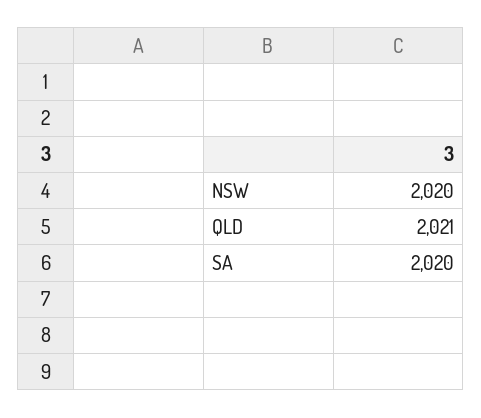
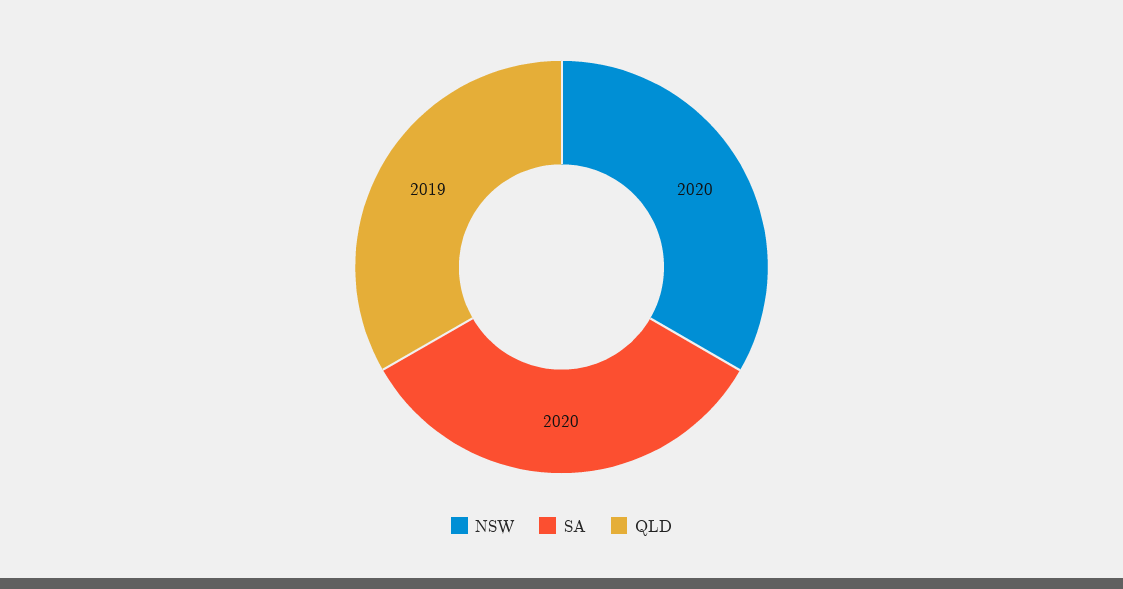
QLD: 2021 -> 2019

